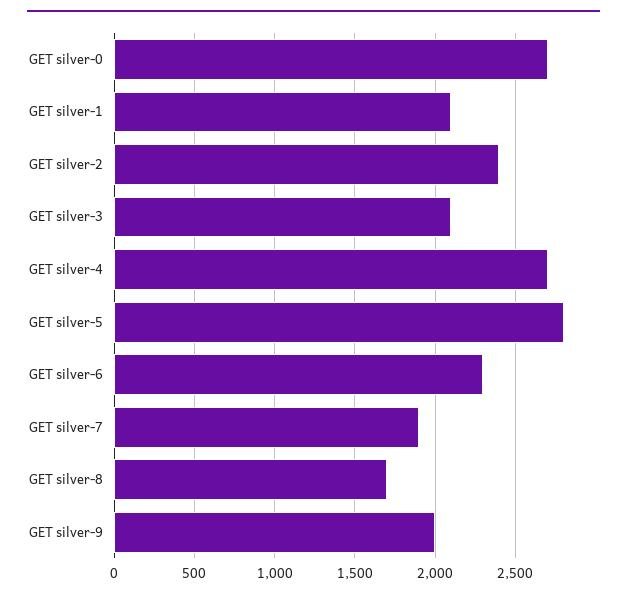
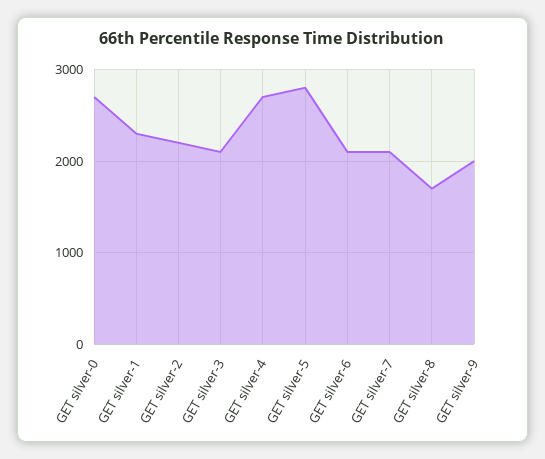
GET silver-1: 2100 -> 2300
GET silver-2: 2400 -> 2200
GET silver-6: 2300 -> 2100
GET silver-7: 1900 -> 2100

